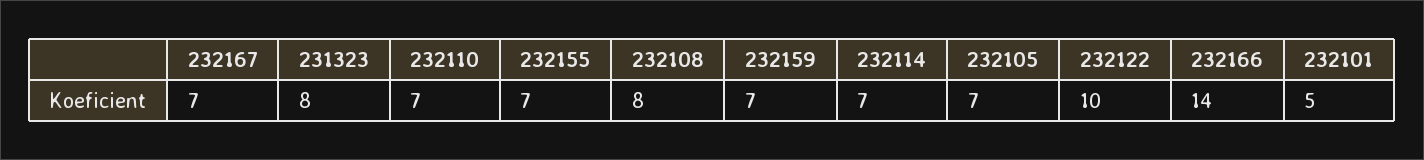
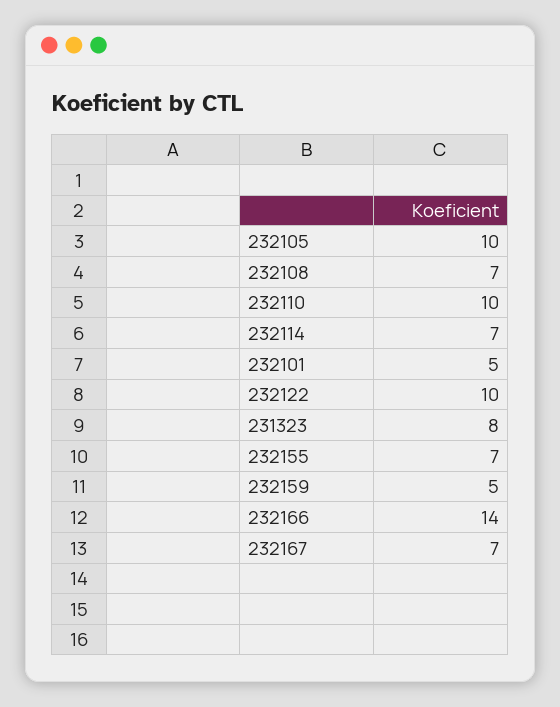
232110: 7 -> 10
232108: 8 -> 7
232159: 7 -> 5
232105: 7 -> 10

